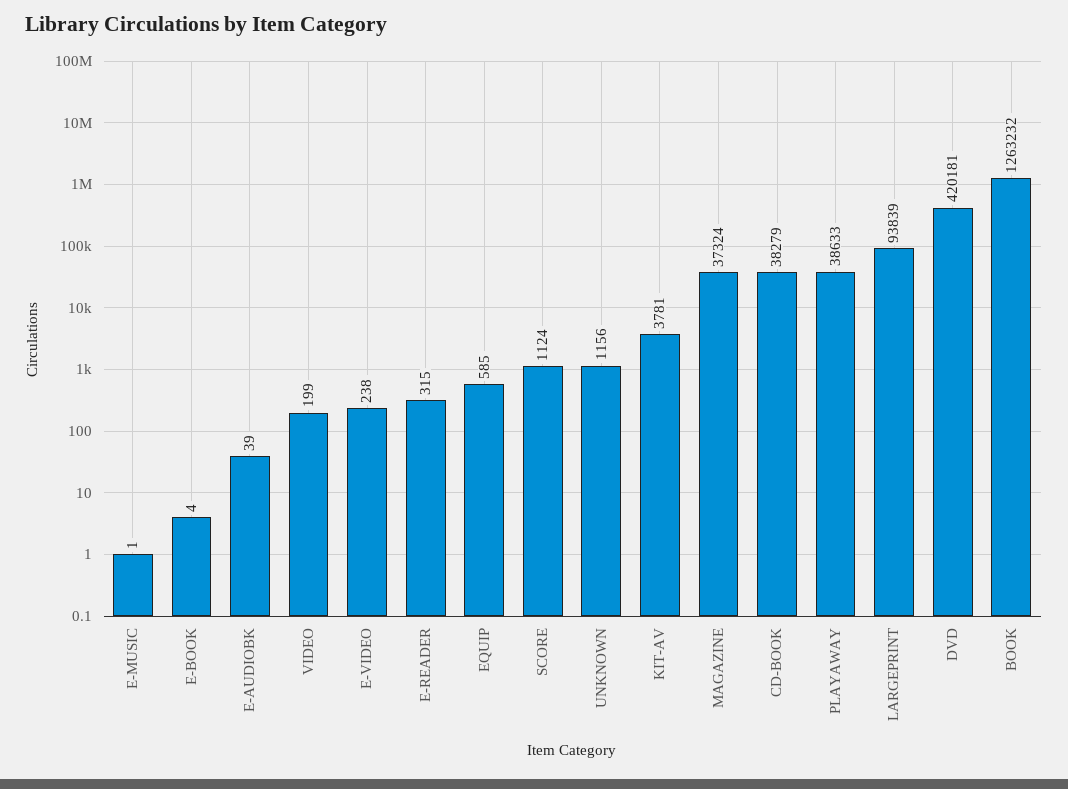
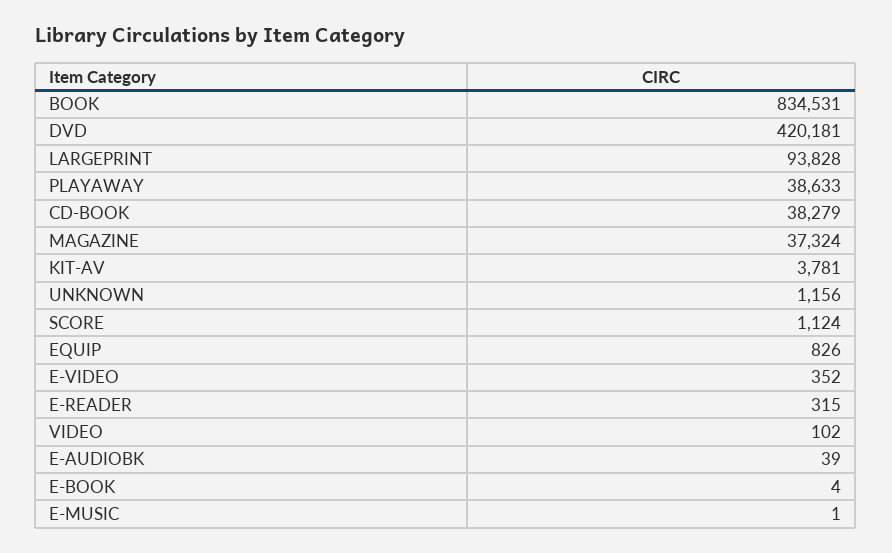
VIDEO: 199 -> 102
E-VIDEO: 238 -> 352
EQUIP: 585 -> 826
LARGEPRINT: 93839 -> 93828
BOOK: 1263232 -> 834531

